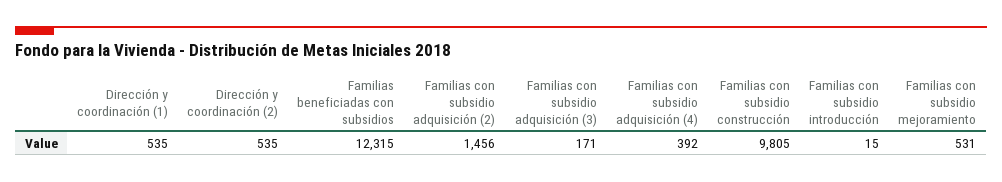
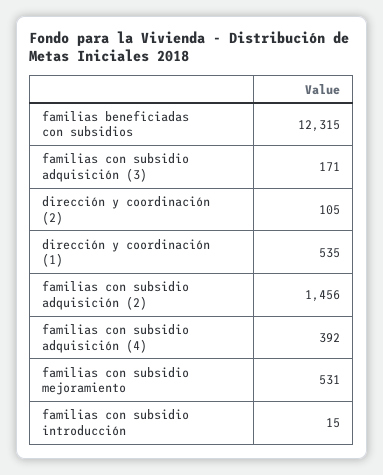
Dirección y coordinación (2): 535 -> 105
Familias con subsidio construcción: 9805 -> none

